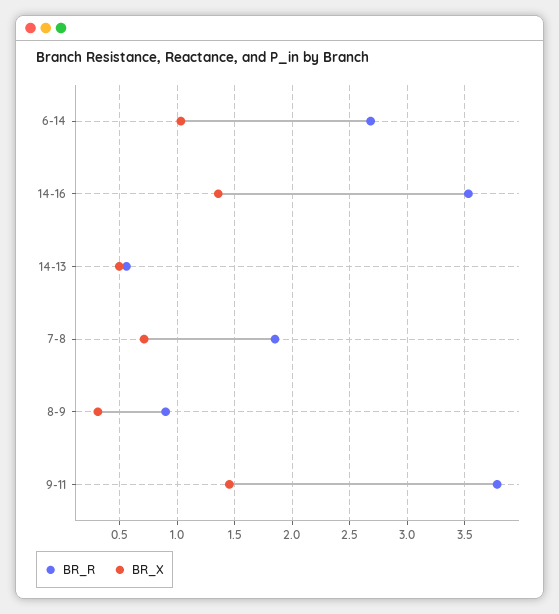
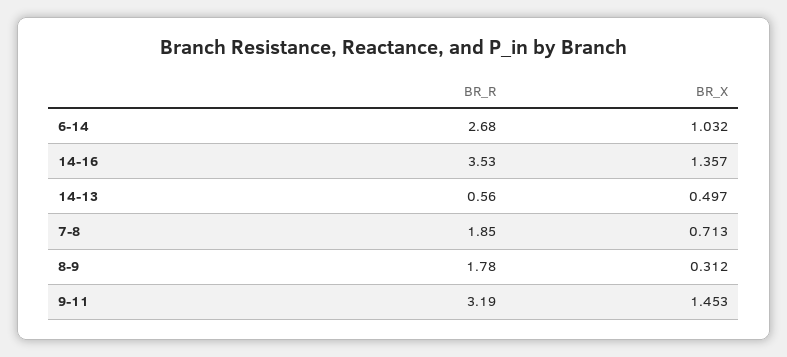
BR_R, 8-9: 0.9 -> 1.78
BR_R, 9-11: 3.8 -> 3.19

